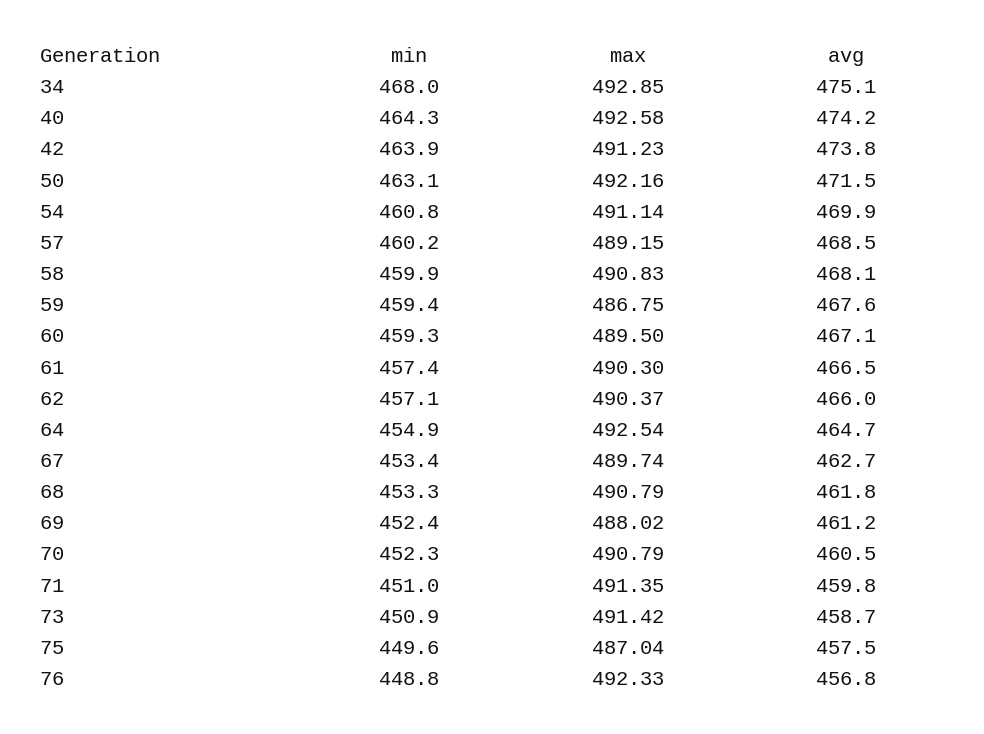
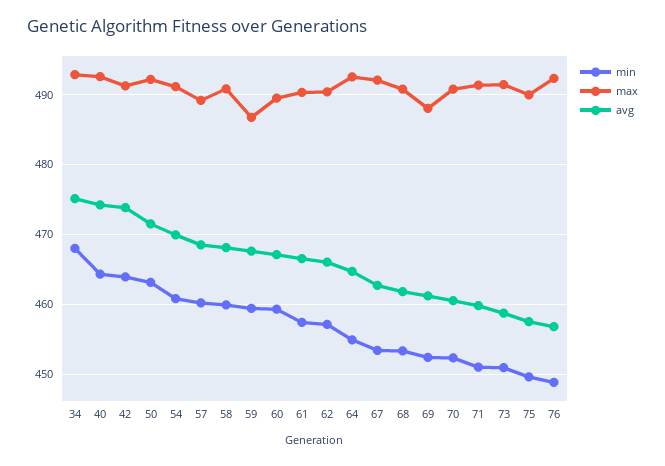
max, 67: 489.74 -> 492
max, 75: 487.04 -> 490

